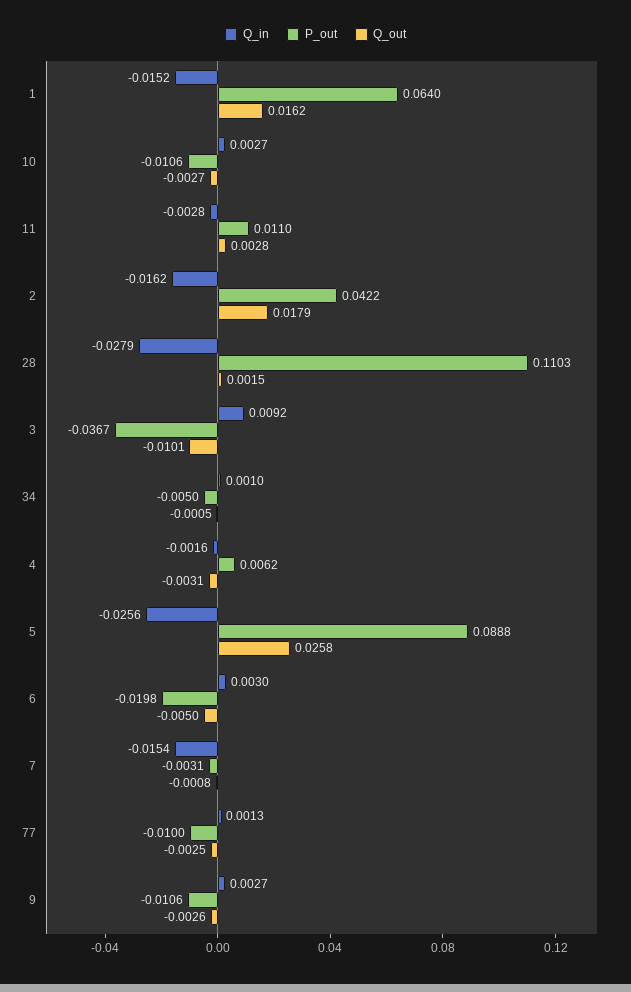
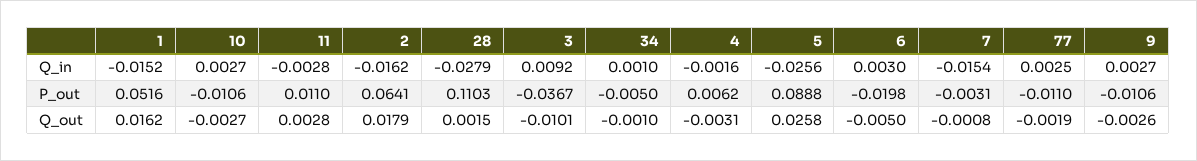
P_out, 1: 0.064 -> 0.0516
P_out, 2: 0.0422 -> 0.0641
Q_out, 34: -0.0005 -> -0.001
Q_in, 77: 0.0013 -> 0.0025
P_out, 77: -0.01 -> -0.011
Q_out, 77: -0.0025 -> -0.0019

